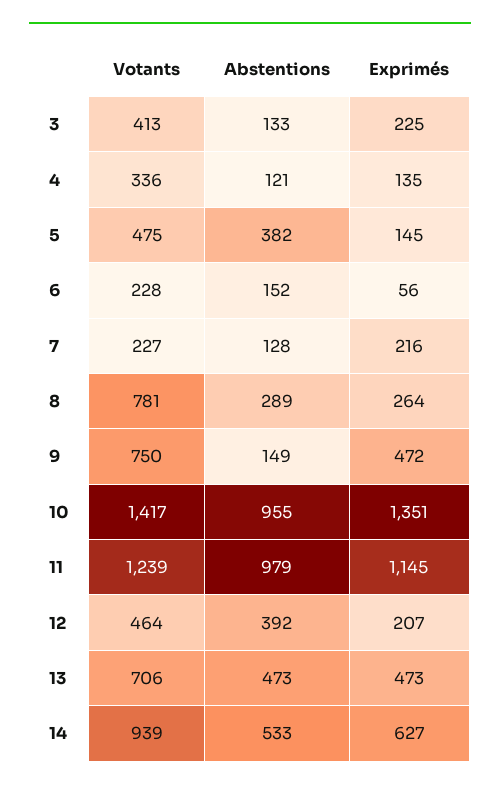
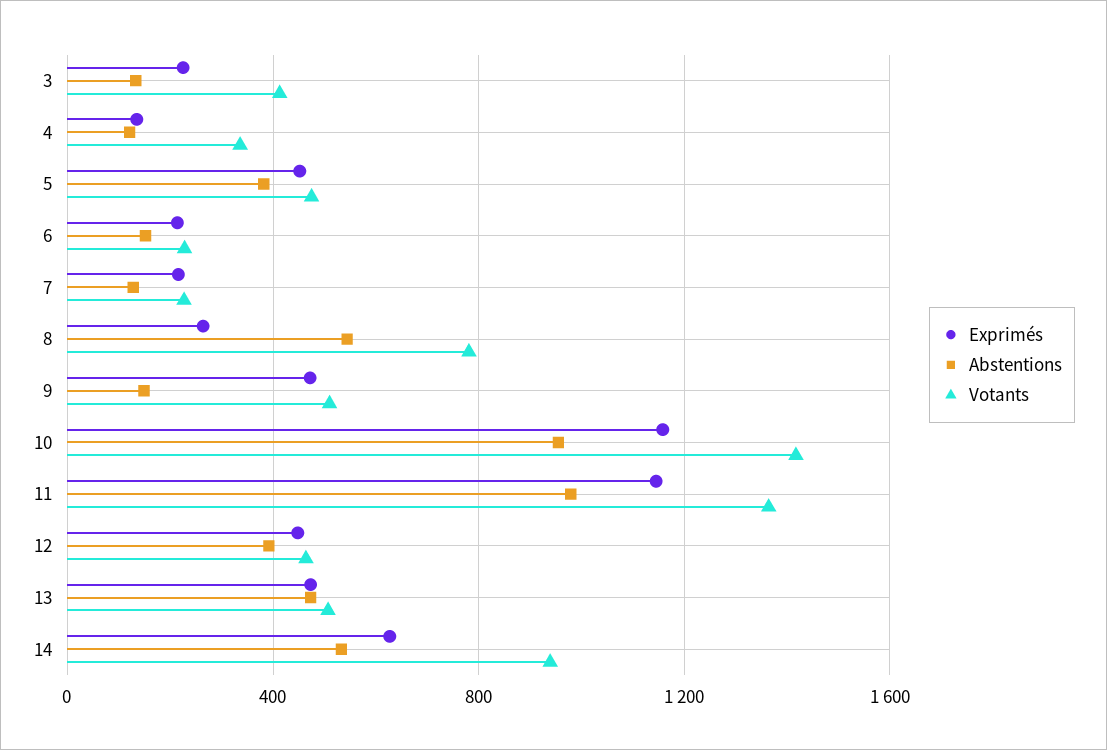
Exprimés, 5: 145 -> 450
Exprimés, 6: 56 -> 200
Abstentions, 8: 289 -> 550
Votants, 9: 750 -> 500
Exprimés, 10: 1351 -> 1150
Votants, 11: 1239 -> 1350
Exprimés, 12: 207 -> 450
Votants, 13: 706 -> 500

